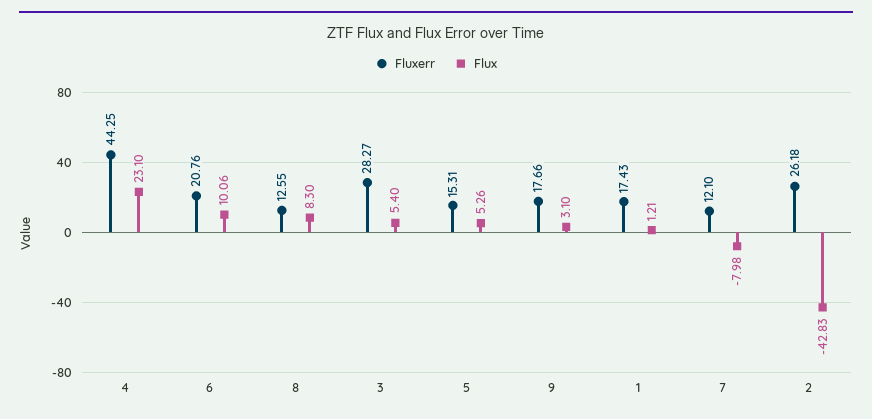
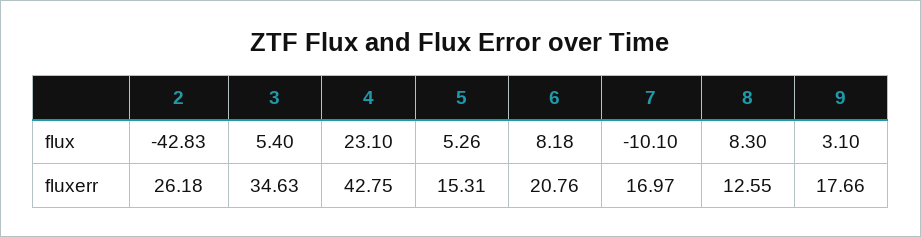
Fluxerr, 4: 44.25 -> 42.75
Flux, 6: 10.06 -> 8.18
Fluxerr, 3: 28.27 -> 34.63
Fluxerr, 1: 17.43 -> none
Flux, 1: 1.21 -> none
Fluxerr, 7: 12.1 -> 16.97
Flux, 7: -7.98 -> -10.1

